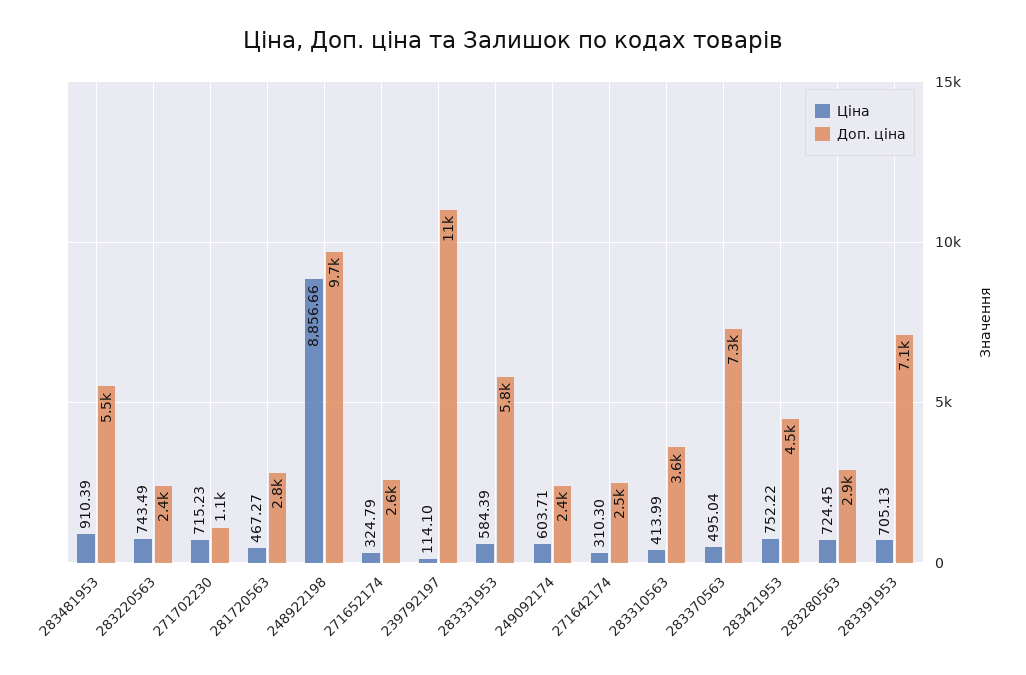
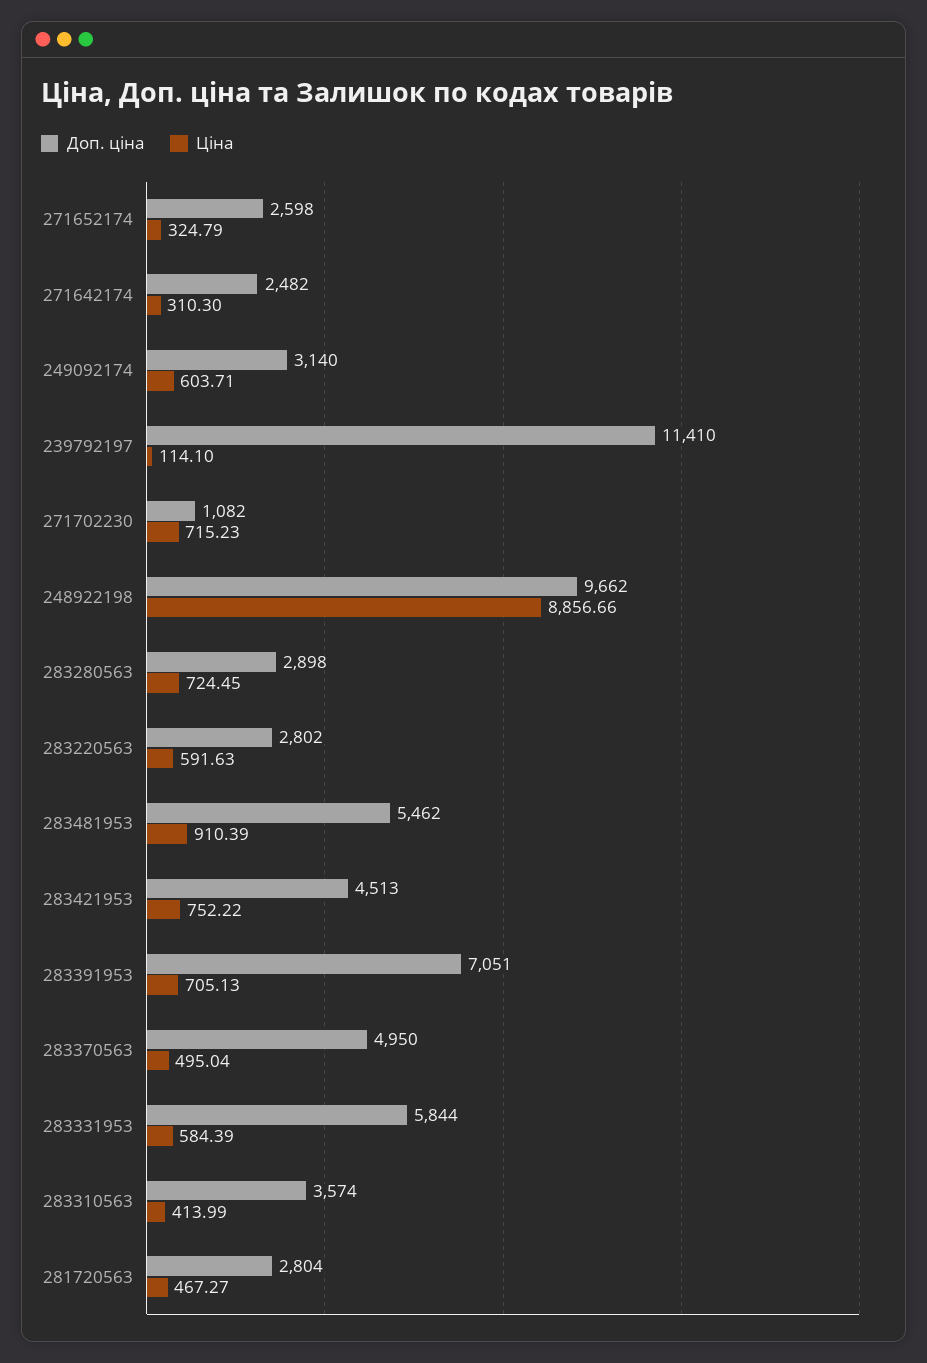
Ціна, 283220563: 743.49 -> 591.63
Доп. ціна, 283220563: 2400 -> 2802
Доп. ціна, 249092174: 2400 -> 3140
Доп. ціна, 283370563: 7300 -> 4950

